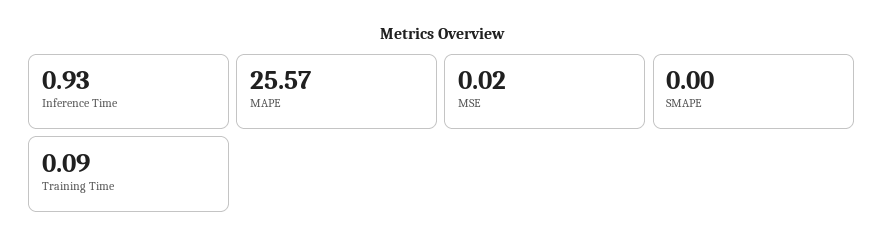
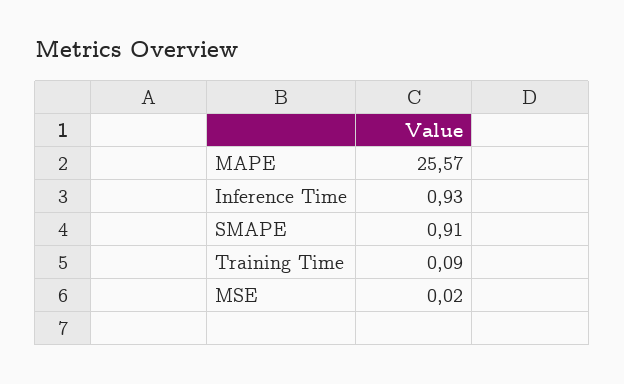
SMAPE: 0 -> 0.91

